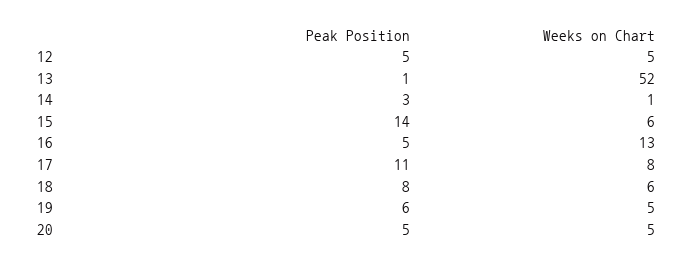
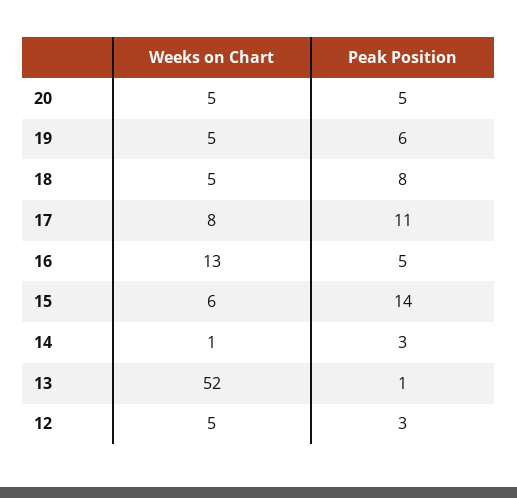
Peak Position, 12: 5 -> 3
Weeks on Chart, 18: 6 -> 5

